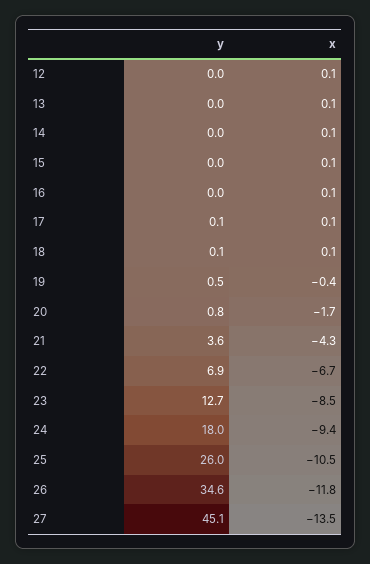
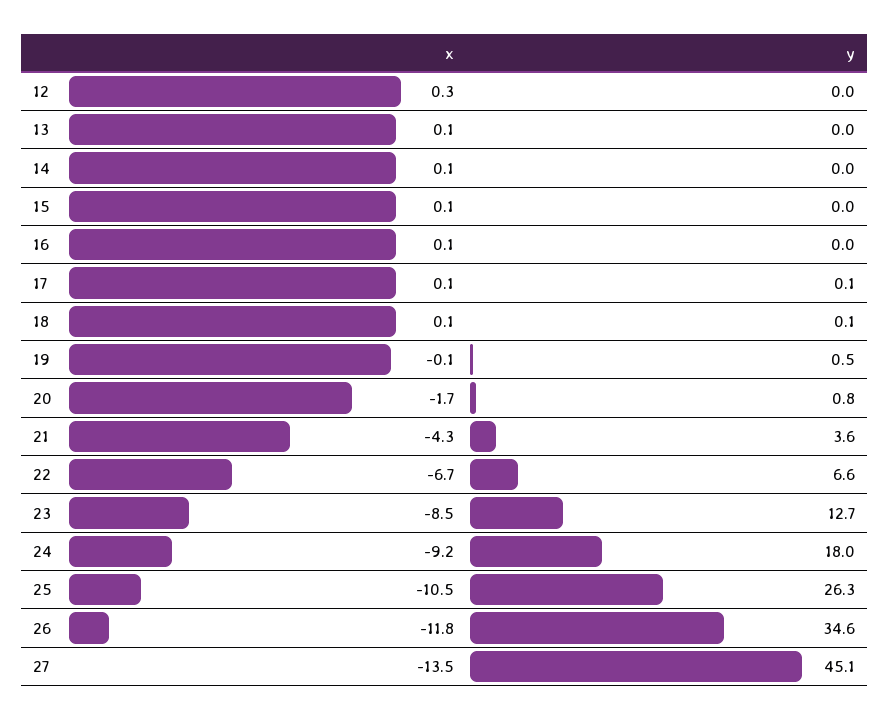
x, 12: 0.1 -> 0.3
x, 19: -0.4 -> -0.1
y, 22: 6.9 -> 6.6
x, 24: -9.4 -> -9.2
y, 25: 26 -> 26.3

